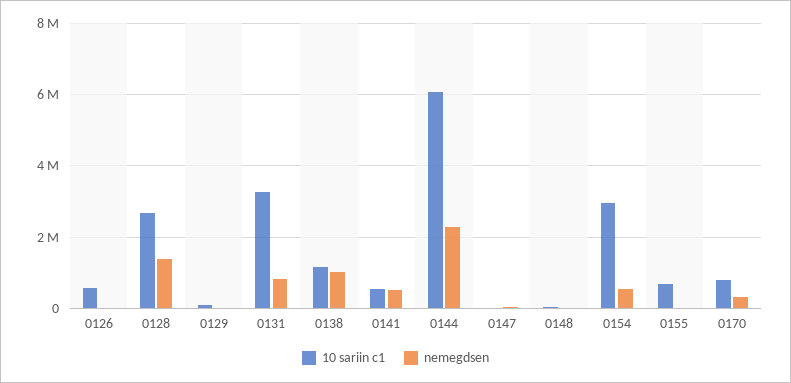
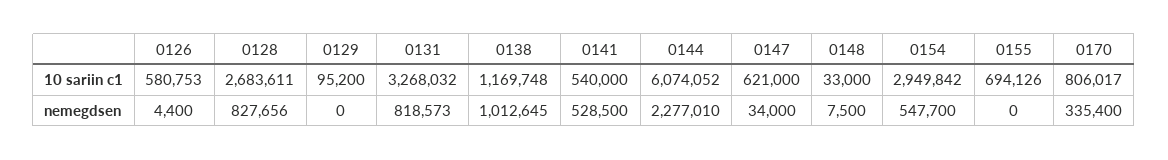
nemegdsen, 0128: 1400000 -> 827656
10 sariin c1, 0147: 0 -> 621000

